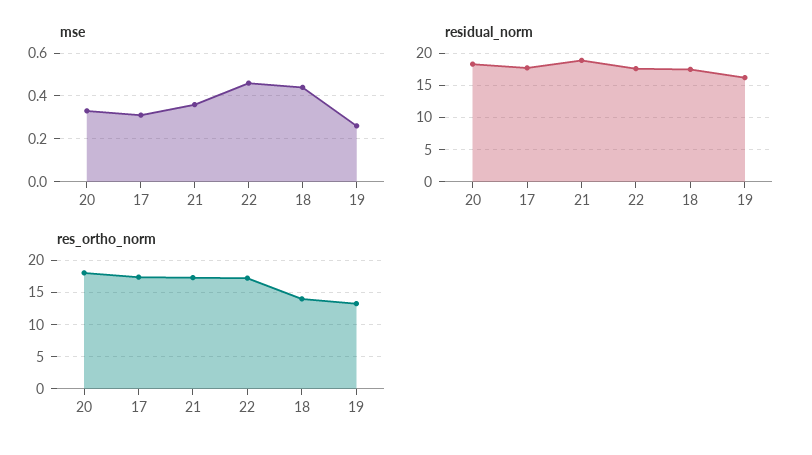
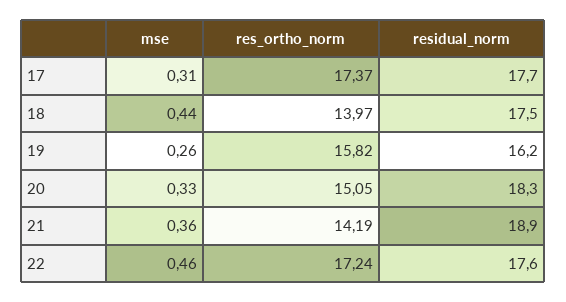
res_ortho_norm, 20: 18 -> 15.05
res_ortho_norm, 21: 17 -> 14.19
res_ortho_norm, 19: 13 -> 15.82

